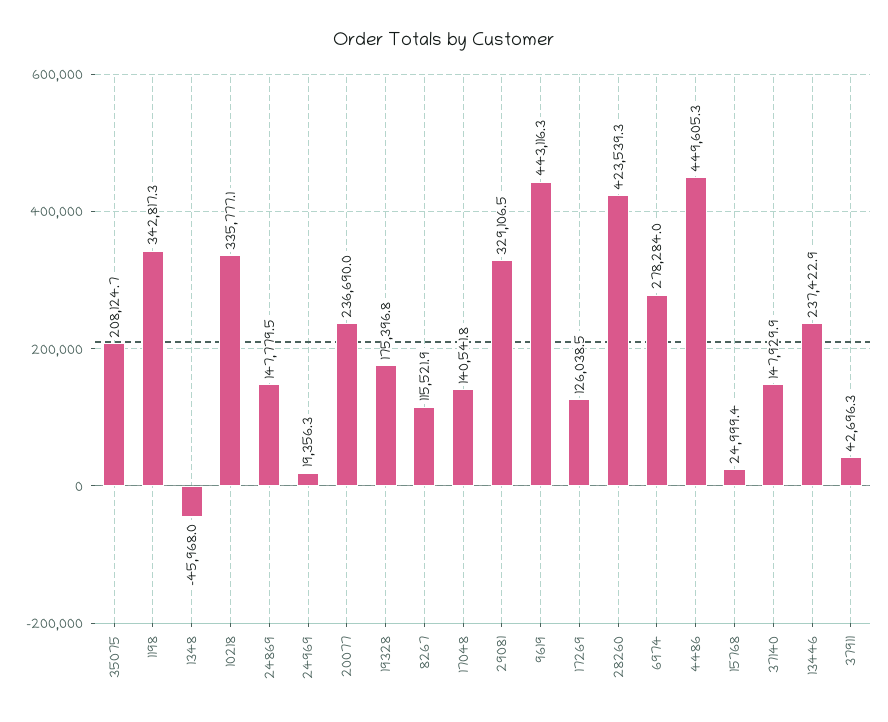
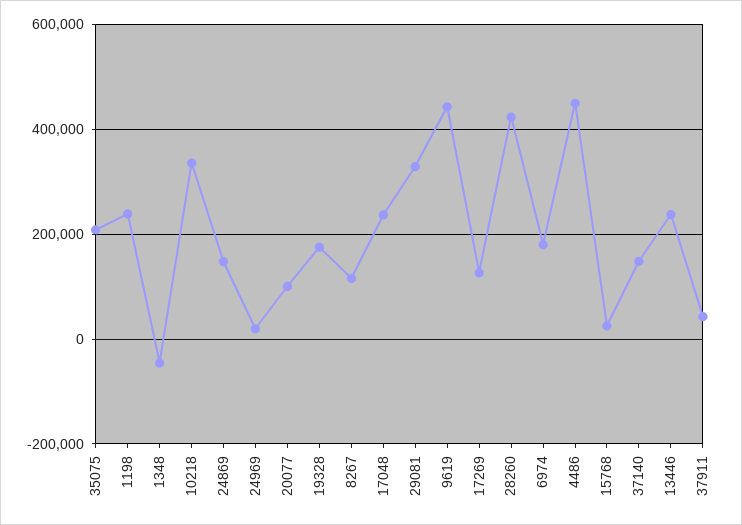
1198: 342817.3 -> 240000
20077: 236690 -> 100000
17048: 140541.8 -> 240000
6974: 278284 -> 180000

